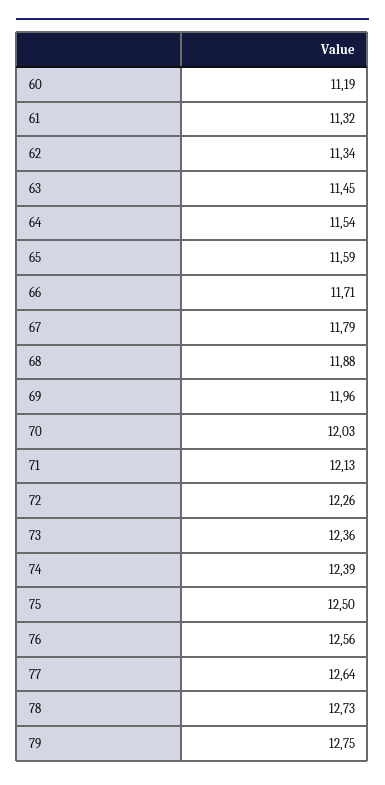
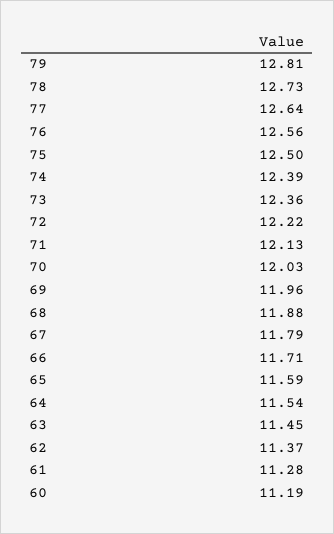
61: 11.32 -> 11.28
62: 11.34 -> 11.37
72: 12.26 -> 12.22
79: 12.75 -> 12.81

